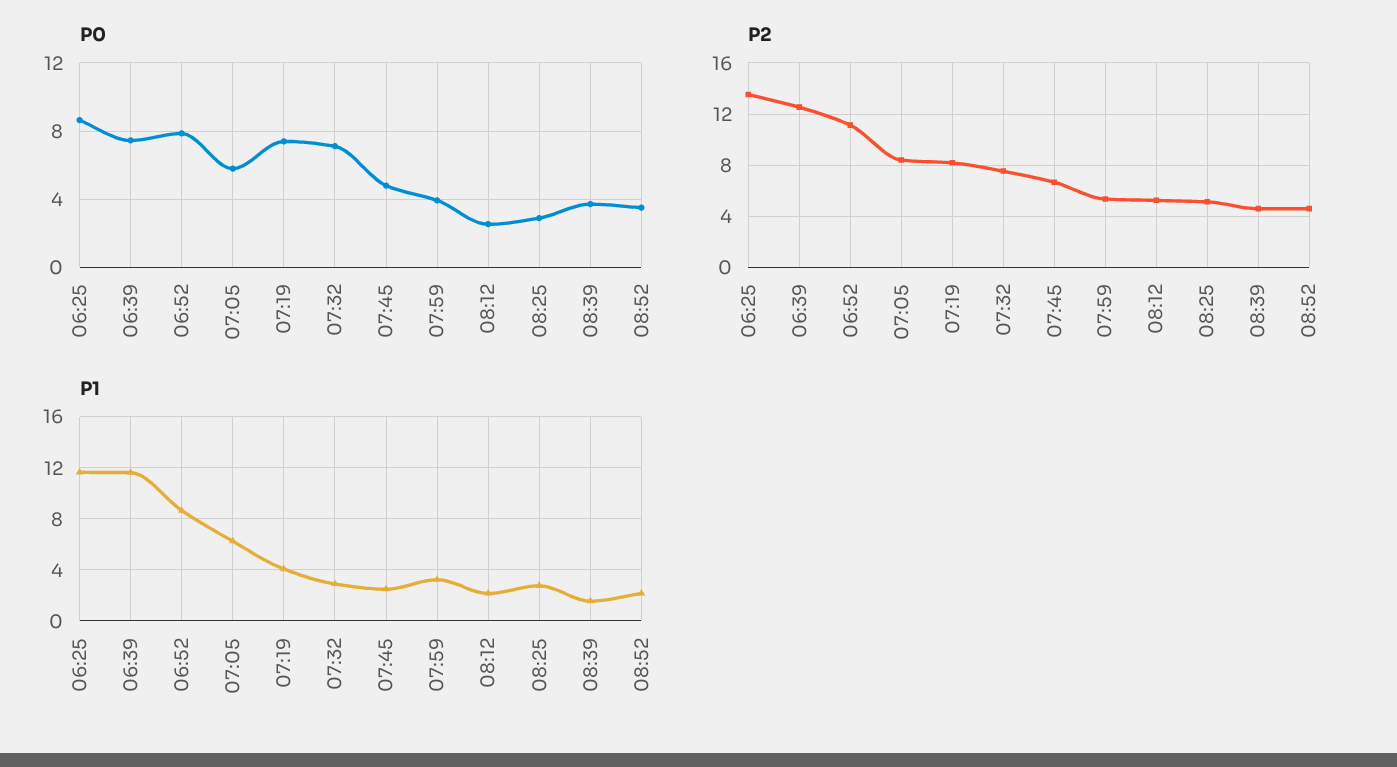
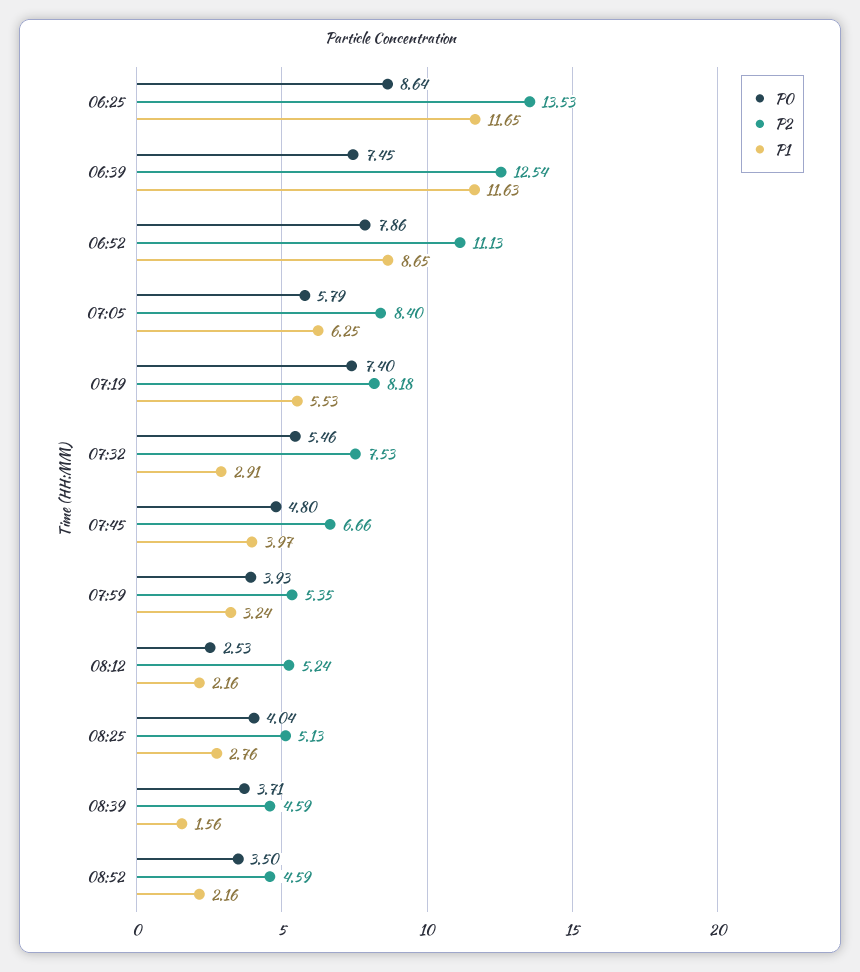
P0, 07:32: 7 -> 5.46
P0, 08:25: 3 -> 4.04
P1, 07:19: 4 -> 5.53
P1, 07:45: 2.5 -> 3.97

